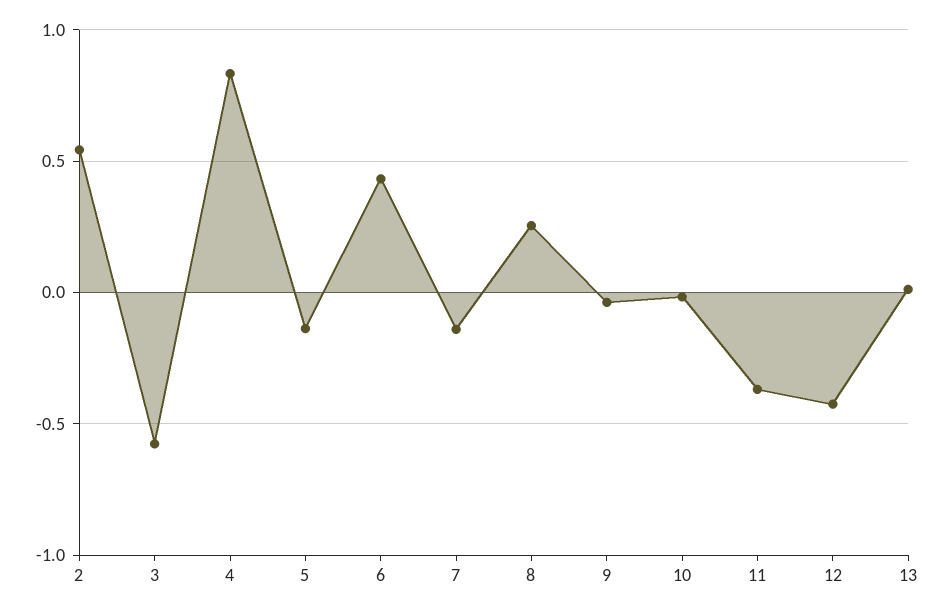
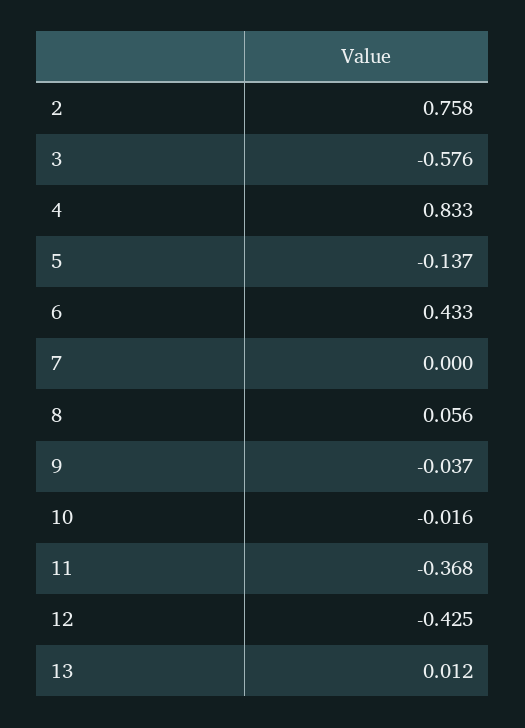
2: 0.55 -> 0.758
7: -0.15 -> 0
8: 0.25 -> 0.056

